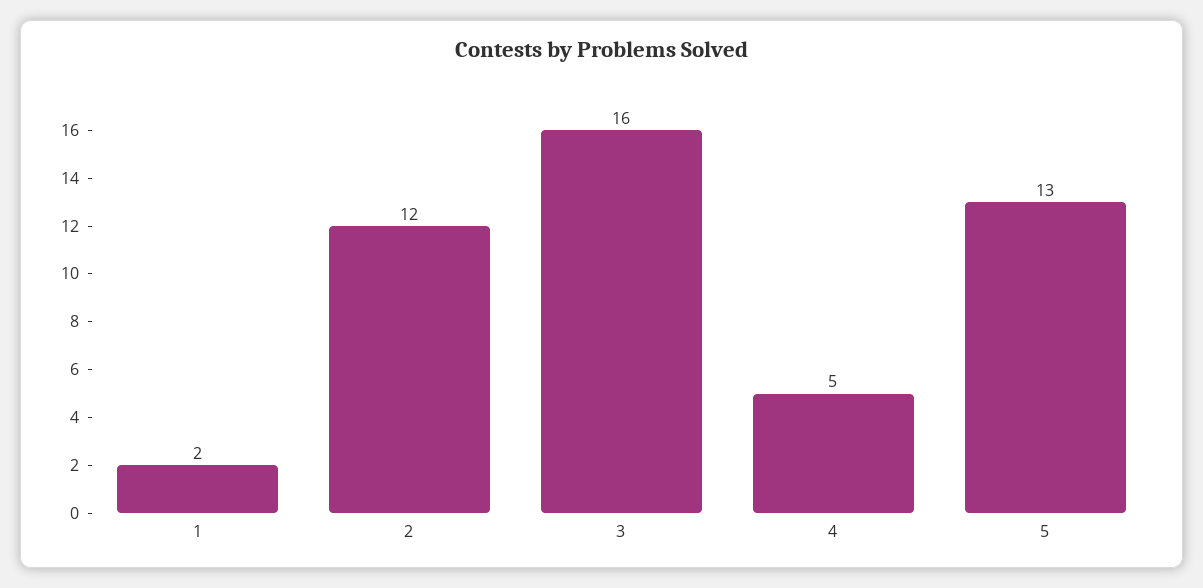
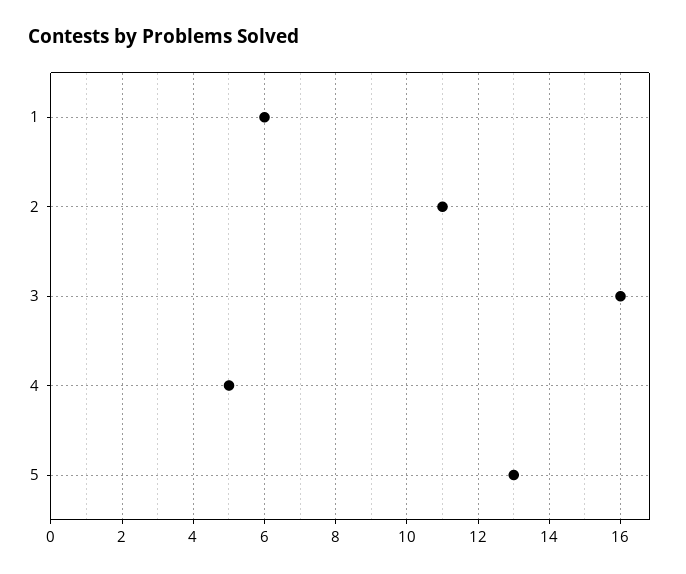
1: 2 -> 6
2: 12 -> 11

